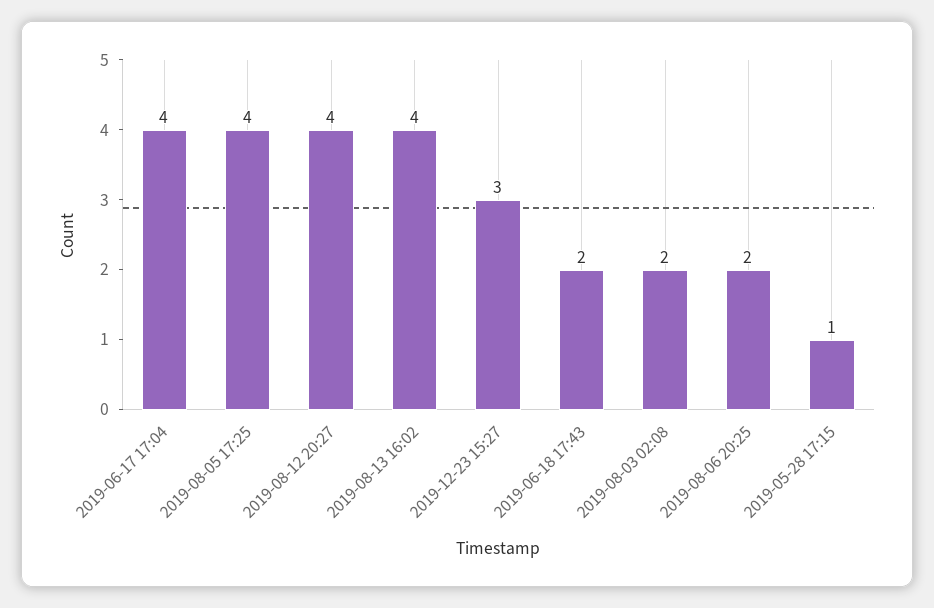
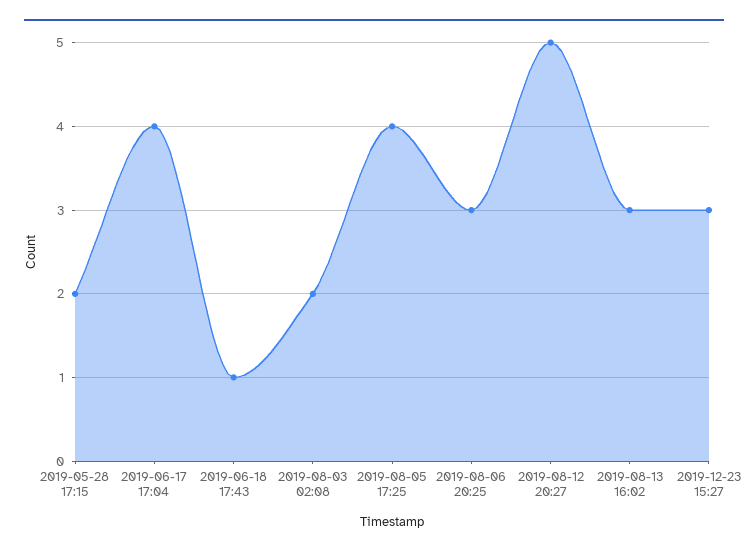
2019-08-12 20:27: 4 -> 5
2019-08-13 16:02: 4 -> 3
2019-06-18 17:43: 2 -> 1
2019-08-06 20:25: 2 -> 3
2019-05-28 17:15: 1 -> 2

